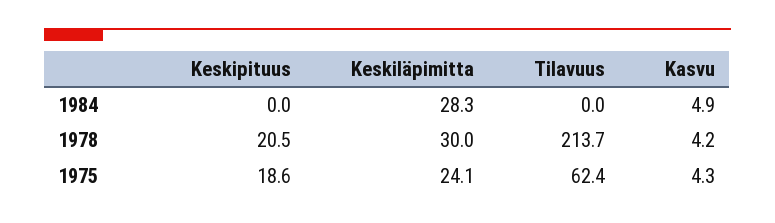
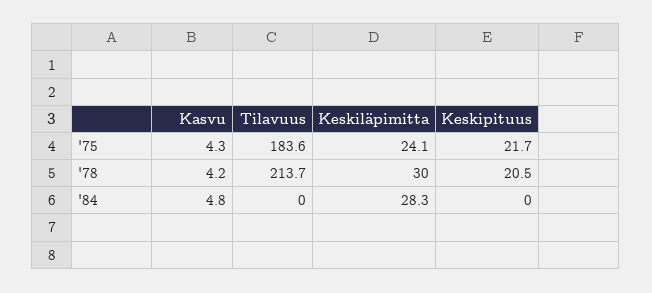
Kasvu, 1984: 4.9 -> 4.8
Keskipituus, 1975: 18.6 -> 21.7
Tilavuus, 1975: 62.4 -> 183.6

